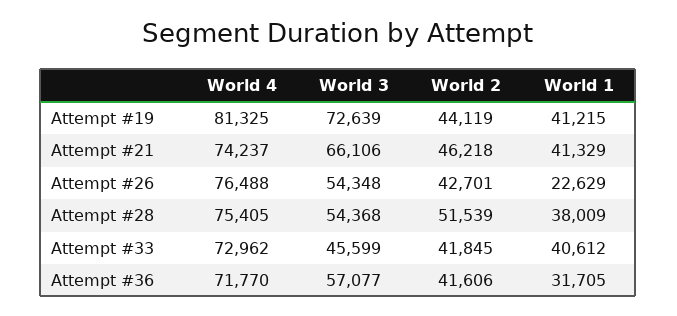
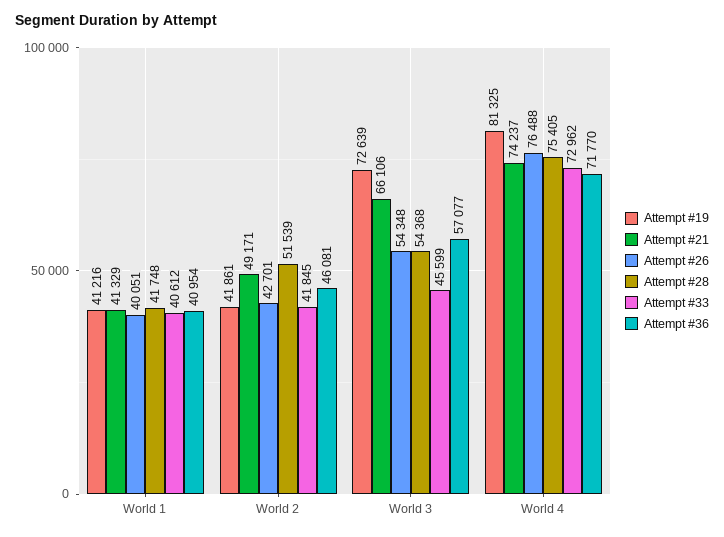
Attempt #19, World 2: 44119 -> 41861
Attempt #19, World 1: 41215 -> 41216
Attempt #21, World 2: 46218 -> 49171
Attempt #26, World 1: 22629 -> 40051
Attempt #28, World 1: 38009 -> 41748
Attempt #36, World 2: 41606 -> 46081
Attempt #36, World 1: 31705 -> 40954

